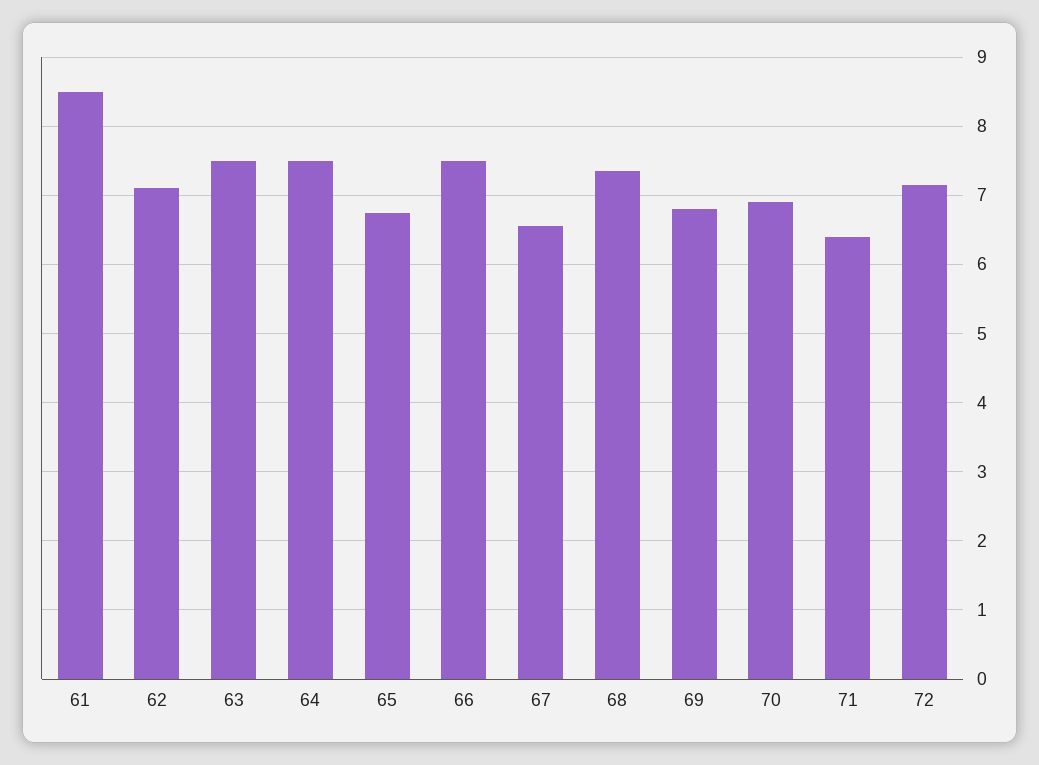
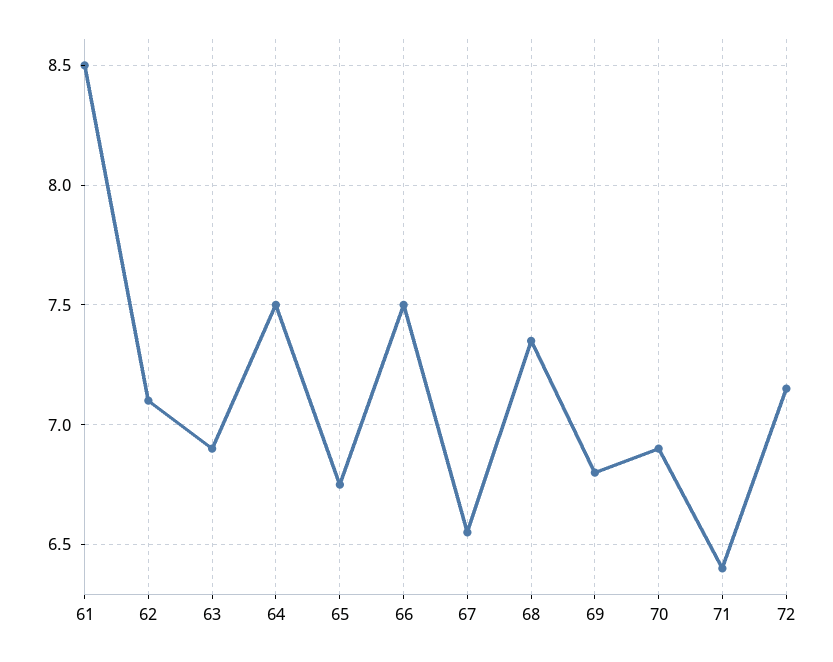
63: 7.5 -> 6.9

